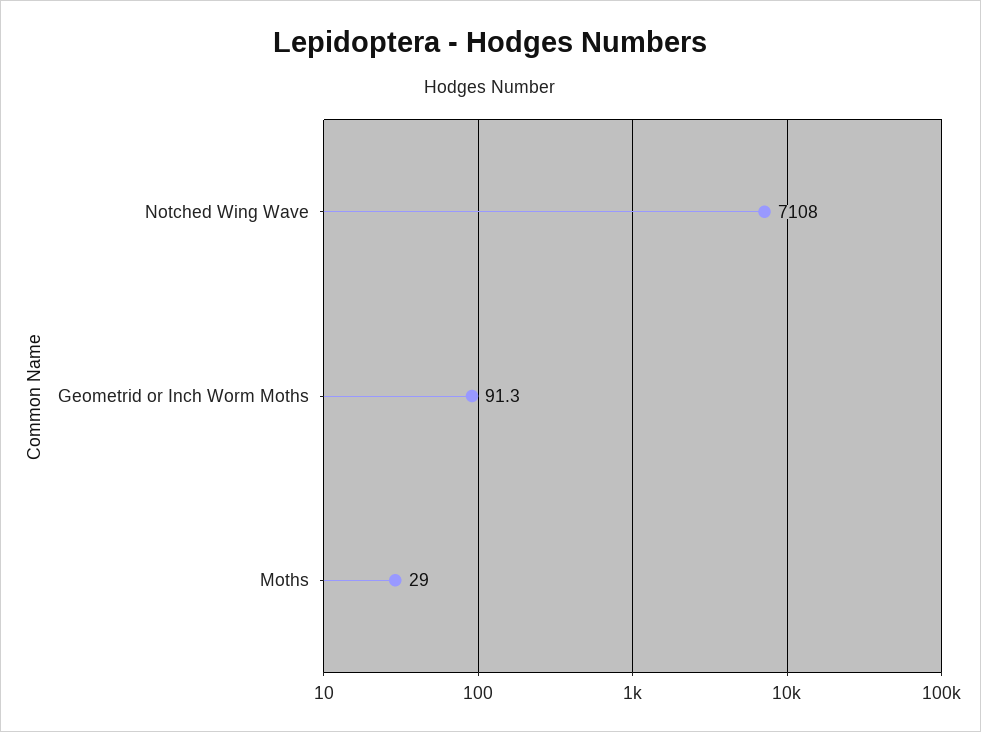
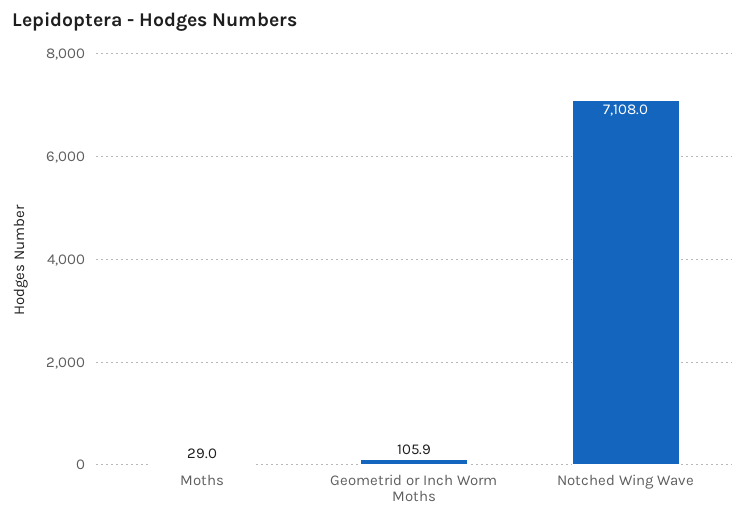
Geometrid or Inch Worm Moths: 91.3 -> 105.9

